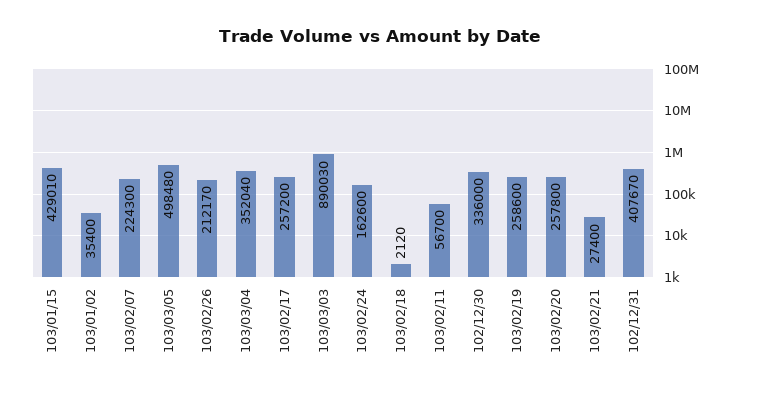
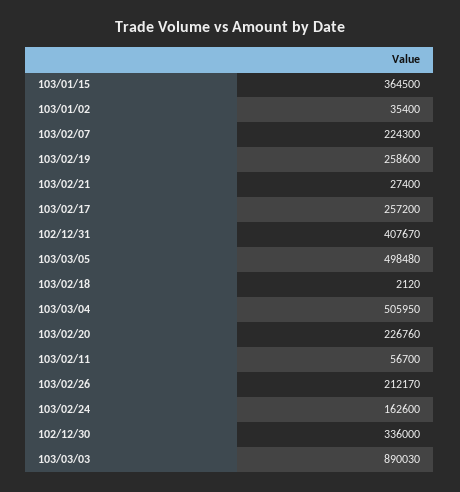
103/01/15: 429010 -> 364500
103/03/04: 352040 -> 505950
103/02/20: 257800 -> 226760

